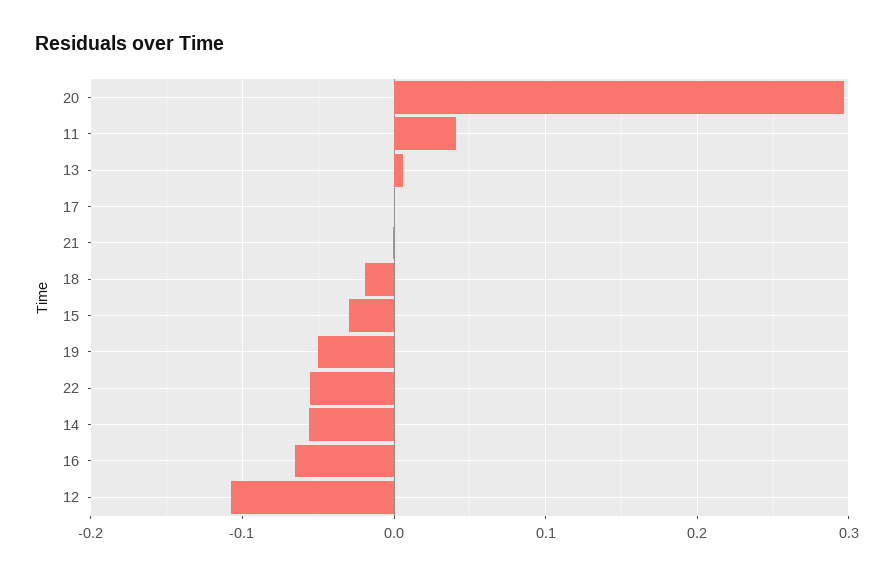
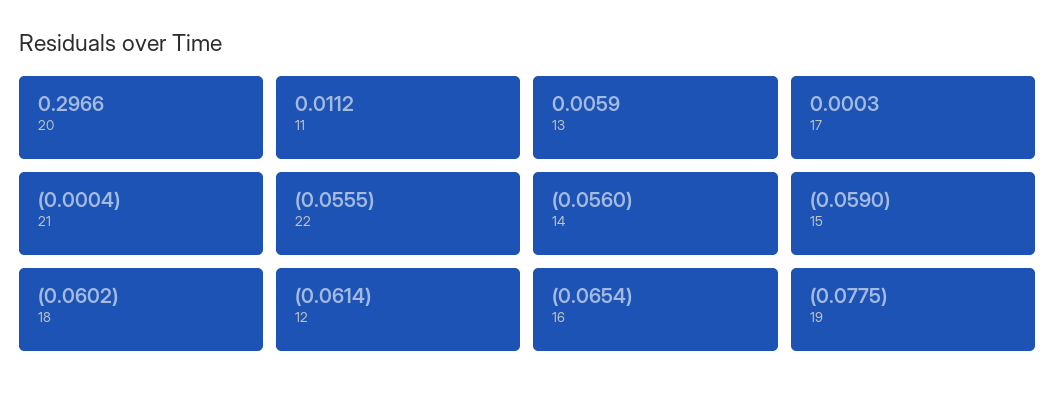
11: 0.04 -> 0.0112
18: -0.02 -> -0.0602
15: -0.03 -> -0.059
19: -0.05 -> -0.0775
12: -0.11 -> -0.0614

